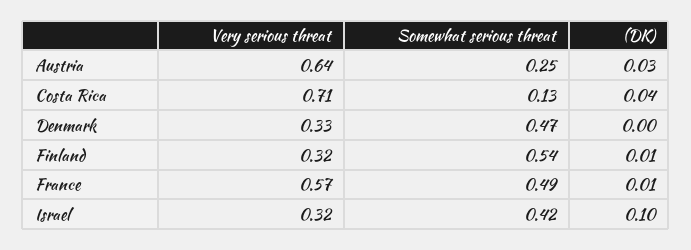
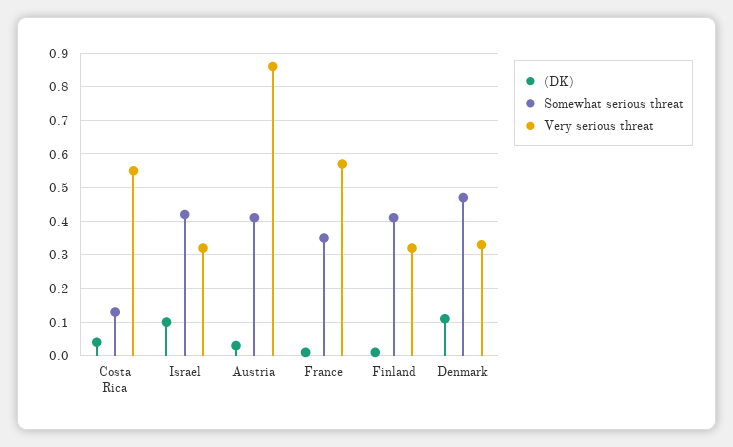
Very serious threat, Austria: 0.64 -> 0.85
Somewhat serious threat, Austria: 0.25 -> 0.4
Very serious threat, Costa Rica: 0.71 -> 0.55
(DK), Denmark: 0 -> 0.1
Somewhat serious threat, Finland: 0.54 -> 0.4
Somewhat serious threat, France: 0.49 -> 0.35

